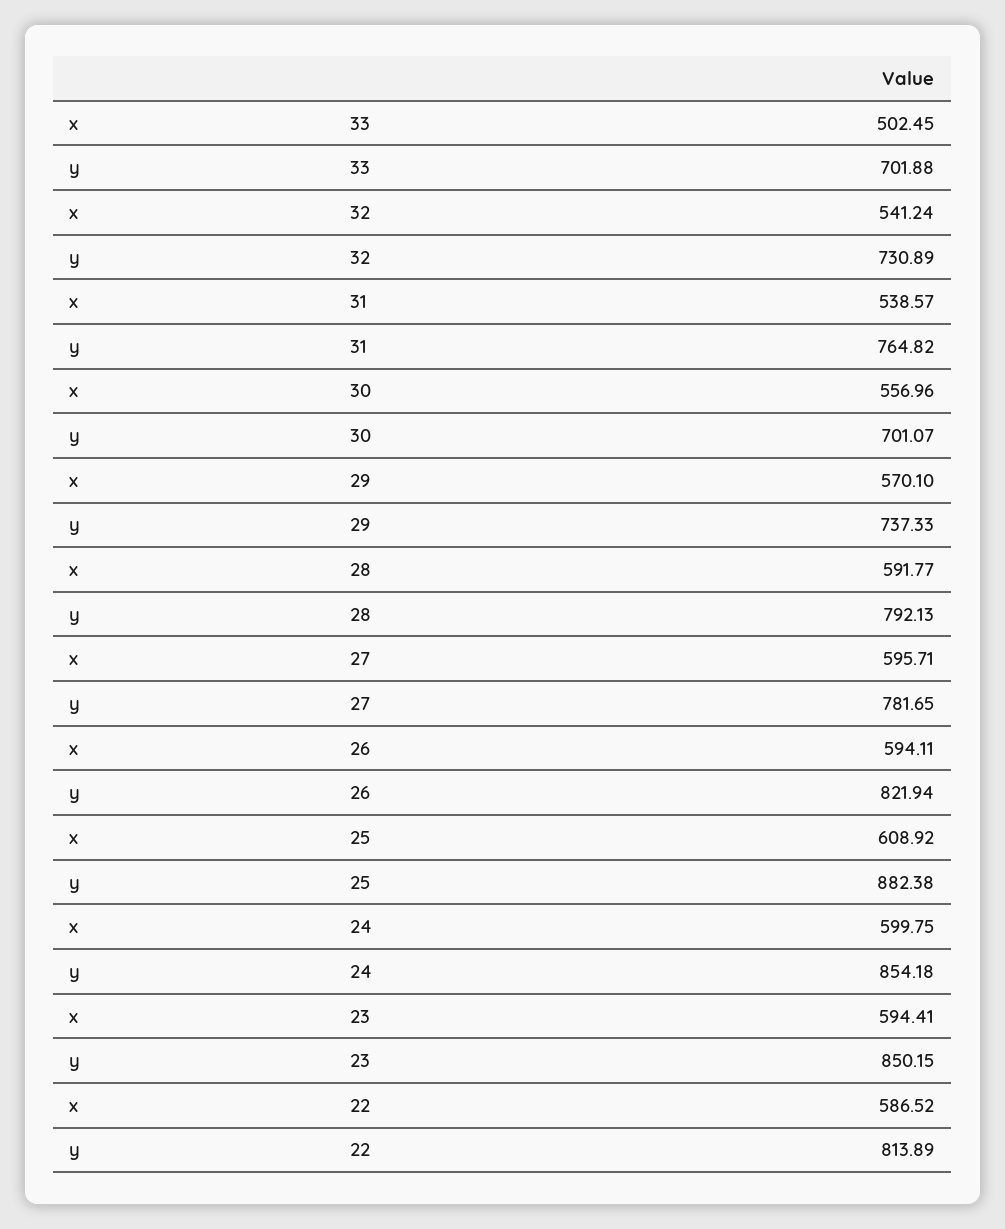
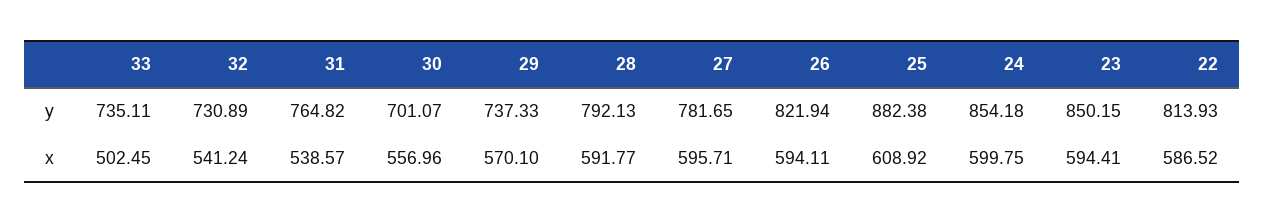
y, 33: 701.88 -> 735.11
y, 22: 813.89 -> 813.93

